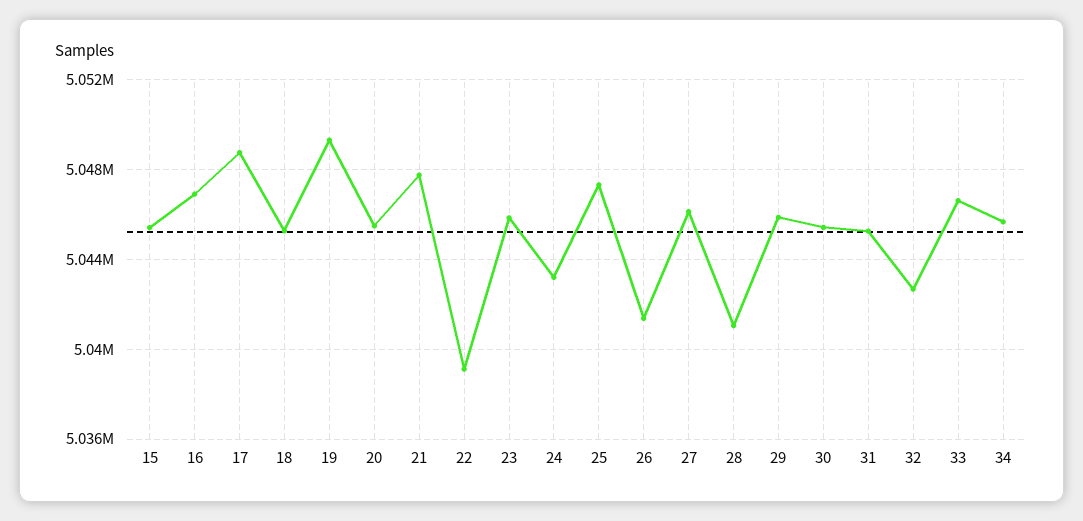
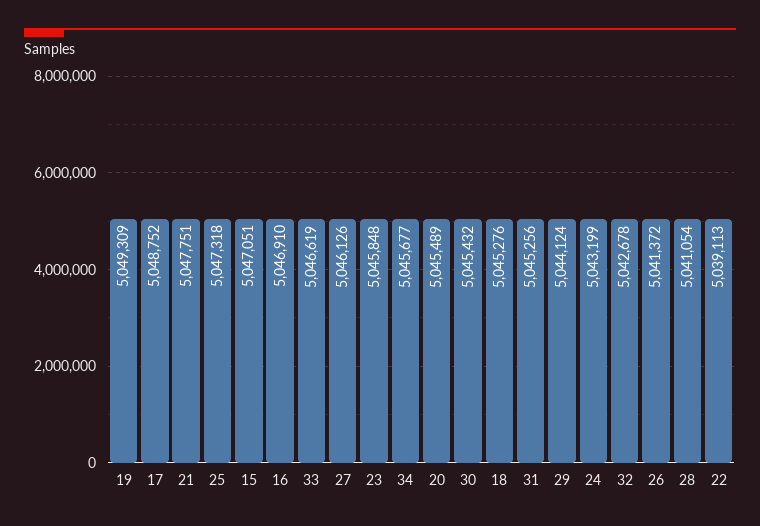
15: 5045500 -> 5047051
29: 5046000 -> 5044124

